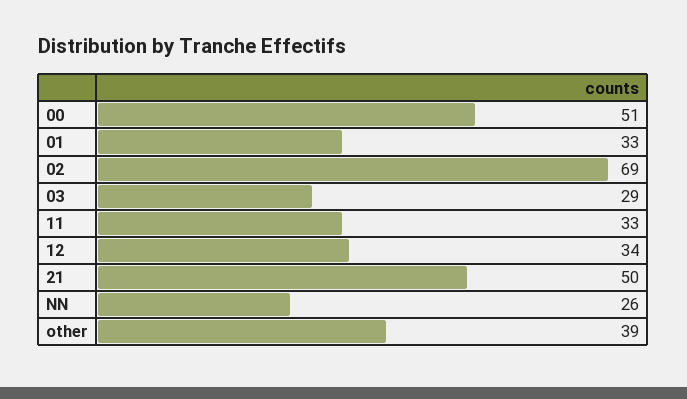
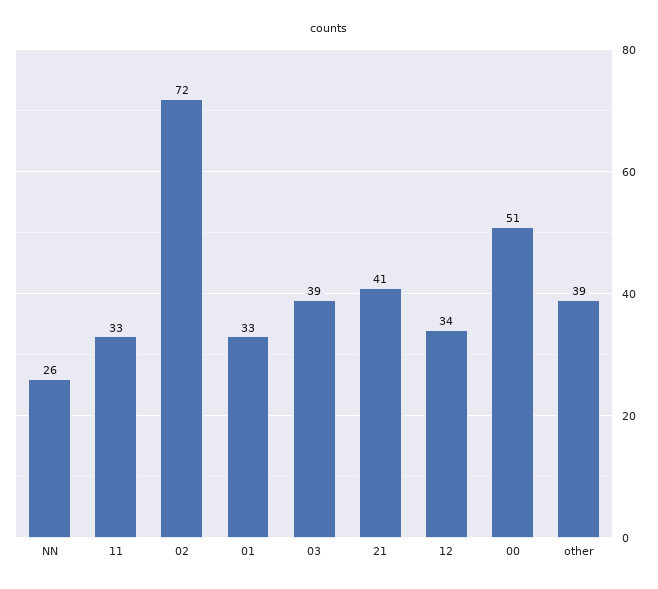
02: 69 -> 72
03: 29 -> 39
21: 50 -> 41

